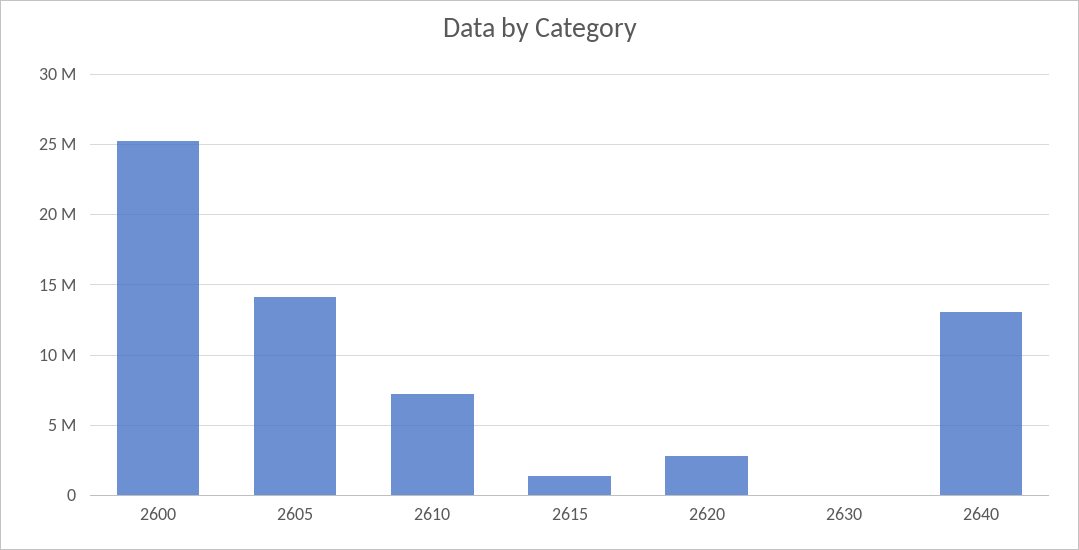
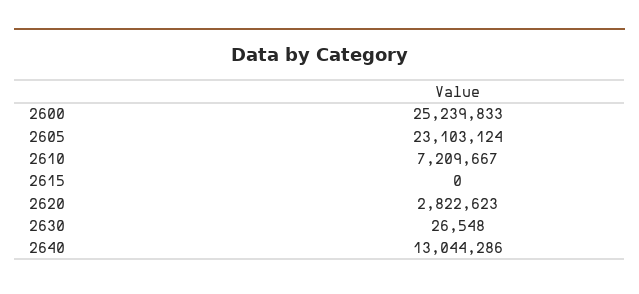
2605: 14000000 -> 23103124
2615: 1500000 -> 0

